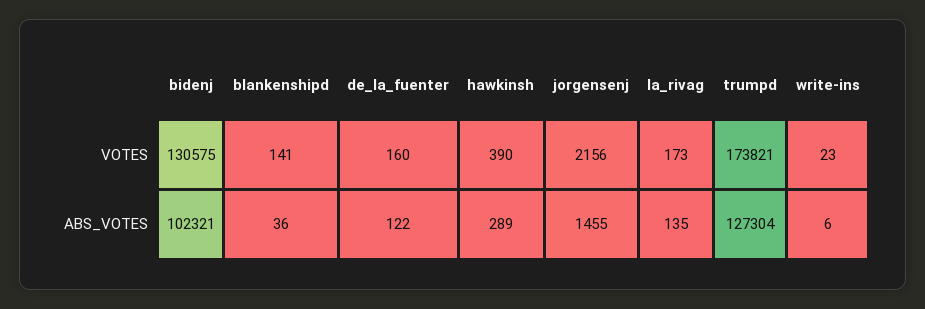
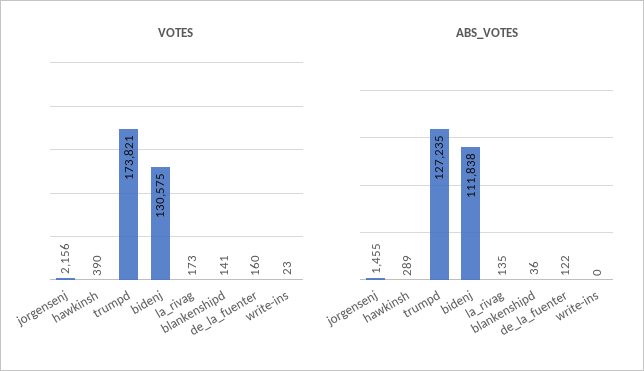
ABS_VOTES, bidenj: 102321 -> 111838
ABS_VOTES, trumpd: 127304 -> 127235
ABS_VOTES, write-ins: 6 -> 0

